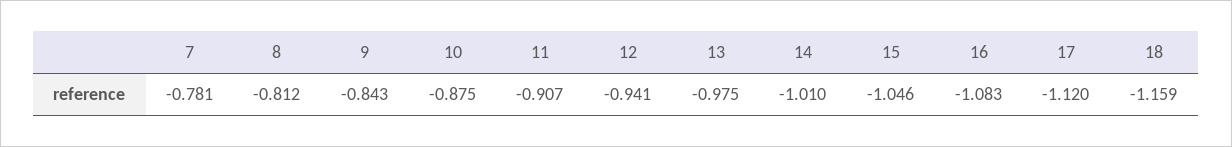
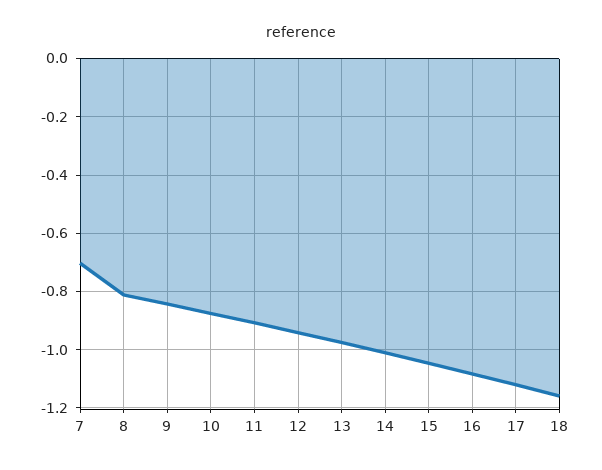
7: -0.781 -> -0.7

